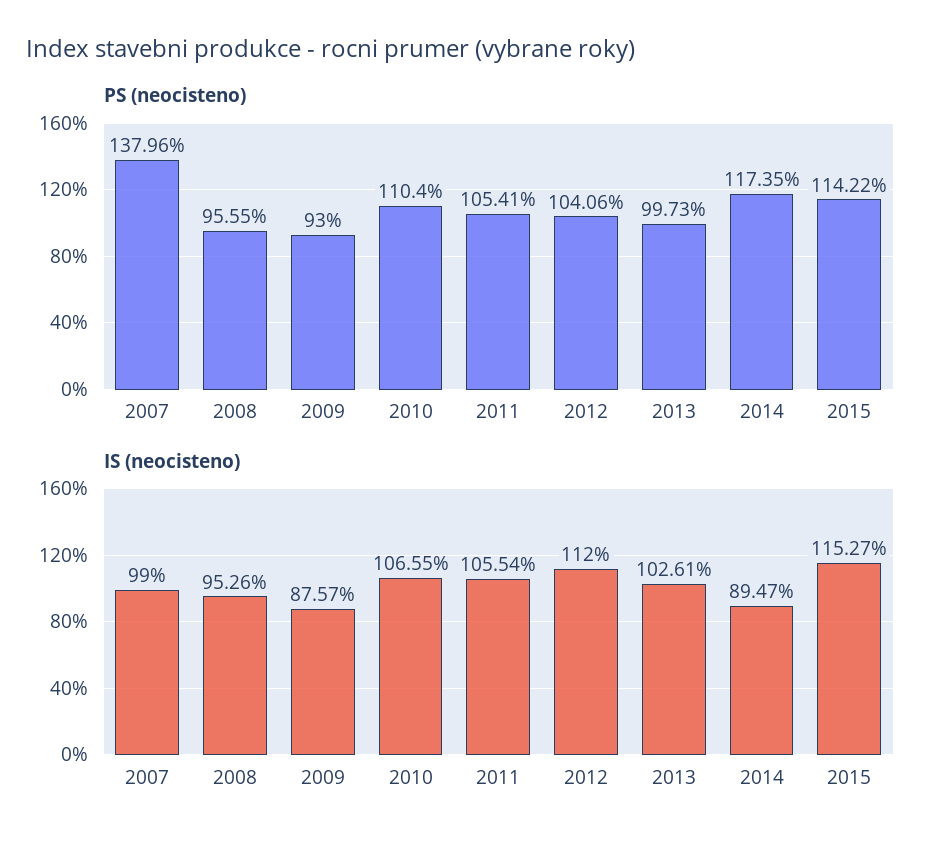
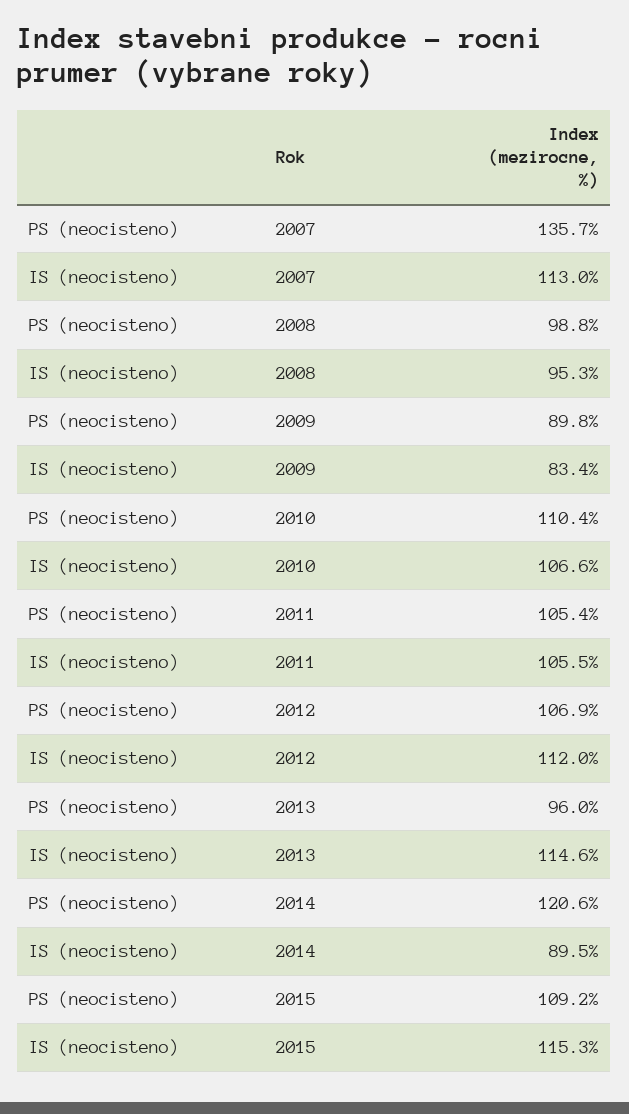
PS (neocisteno), 2007: 137.96 -> 135.7
PS (neocisteno), 2008: 95.55 -> 98.8
PS (neocisteno), 2009: 93 -> 89.8
PS (neocisteno), 2012: 104.06 -> 106.9
PS (neocisteno), 2013: 99.73 -> 96
PS (neocisteno), 2014: 117.35 -> 120.6
PS (neocisteno), 2015: 114.22 -> 109.2
IS (neocisteno), 2007: 99 -> 113
IS (neocisteno), 2009: 87.57 -> 83.4
IS (neocisteno), 2013: 102.61 -> 114.6

